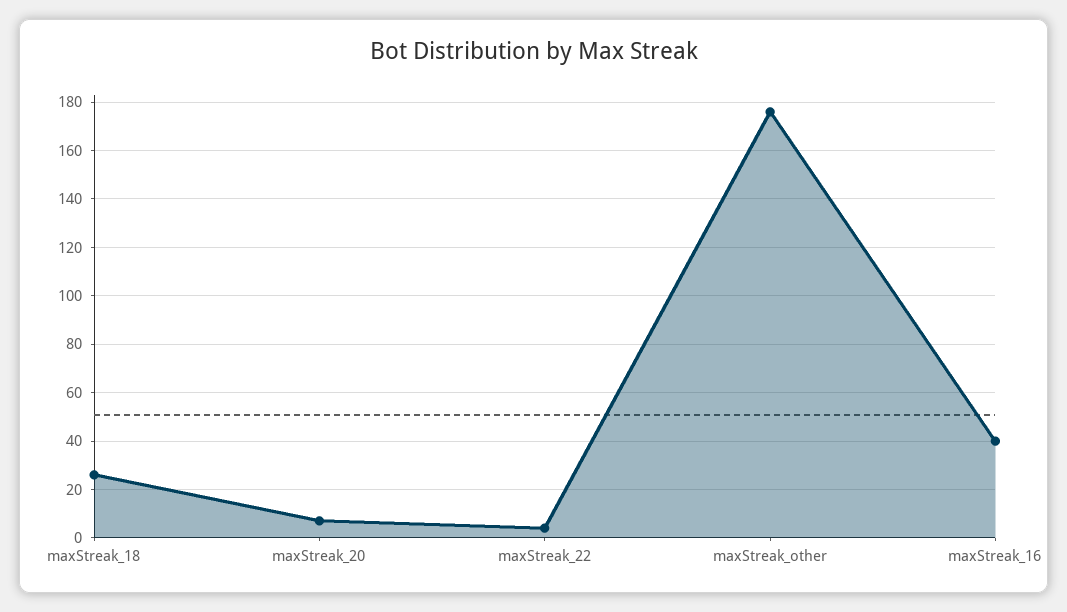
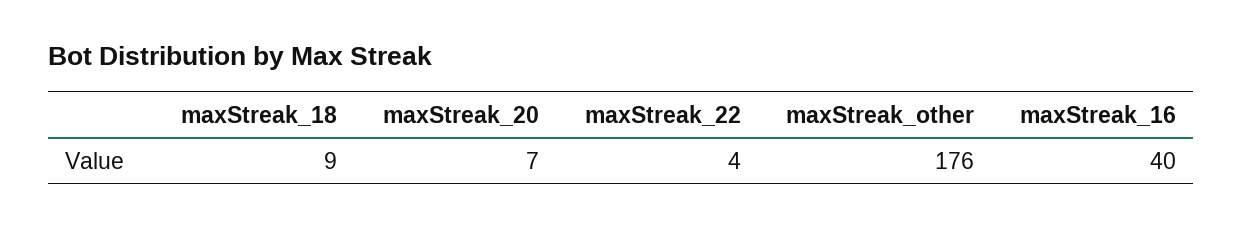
maxStreak_18: 25 -> 9

